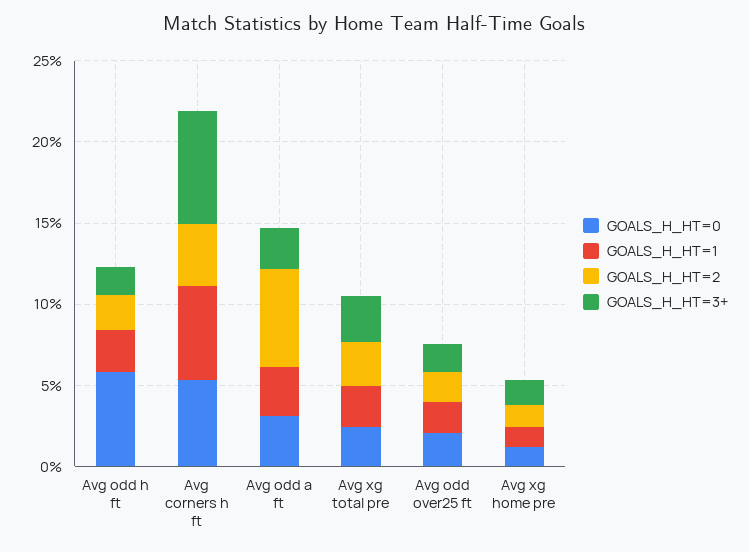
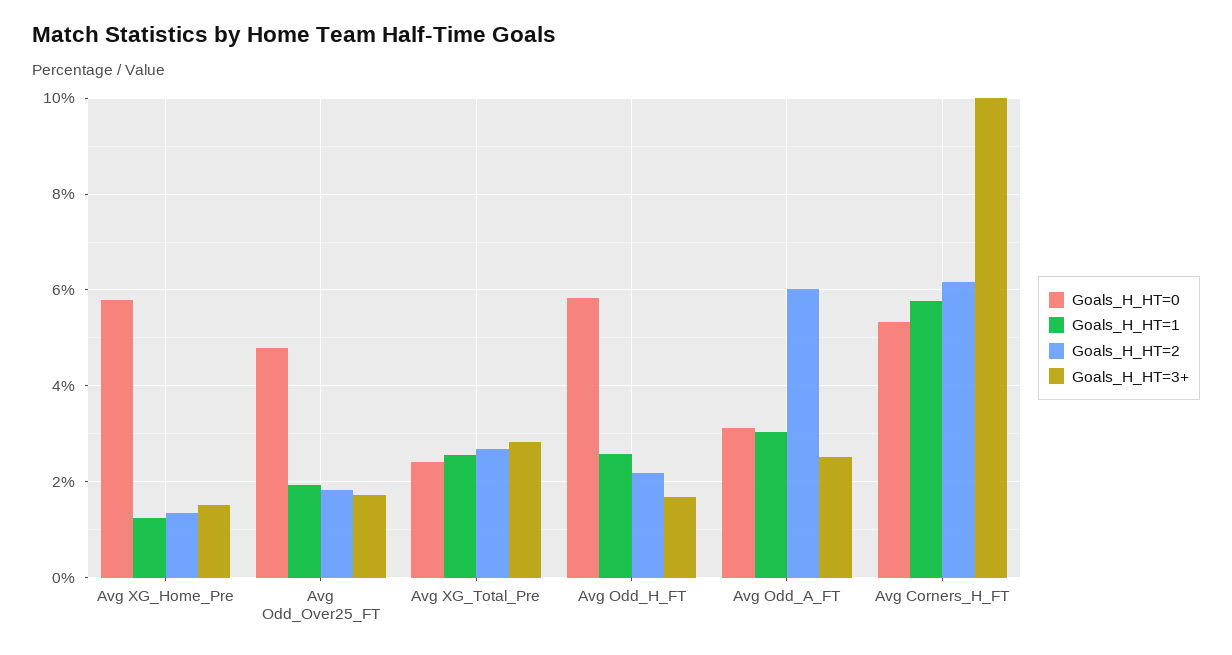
GOALS_H_HT=2, Avg corners h ft: 4 -> 6.2
GOALS_H_HT=3+, Avg corners h ft: 7 -> 10
GOALS_H_HT=0, Avg odd over25 ft: 2 -> 4.8
GOALS_H_HT=0, Avg xg home pre: 1 -> 5.8

